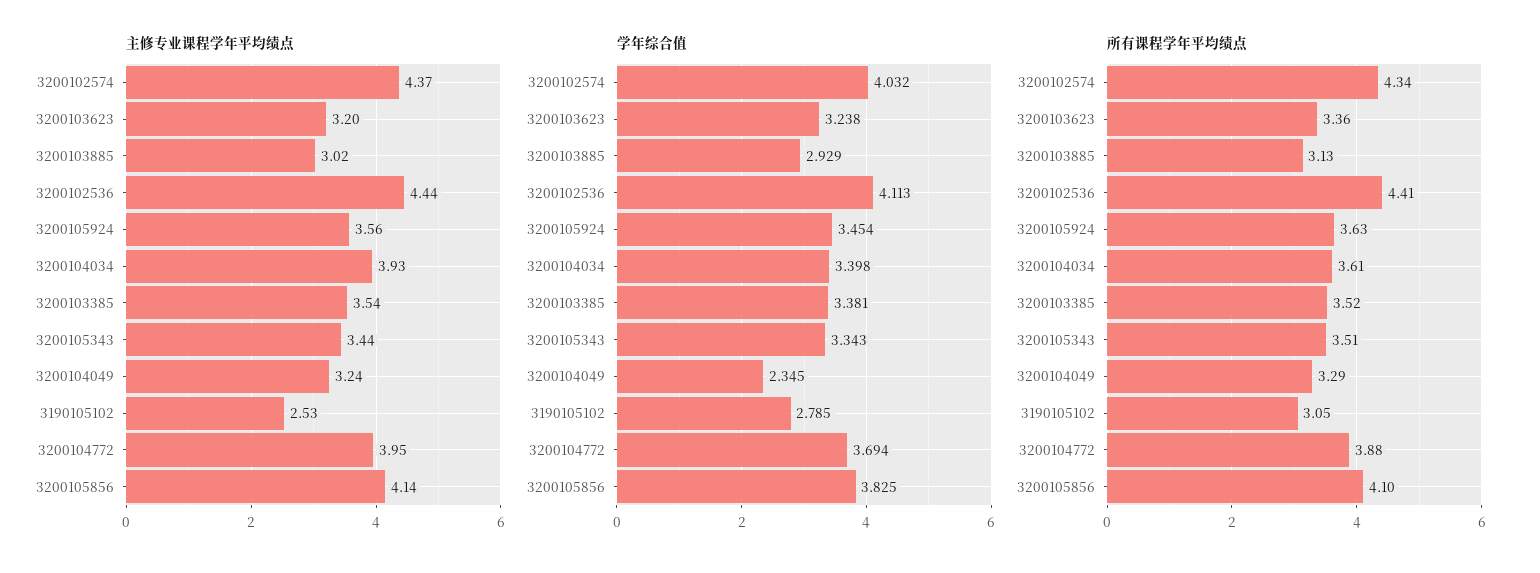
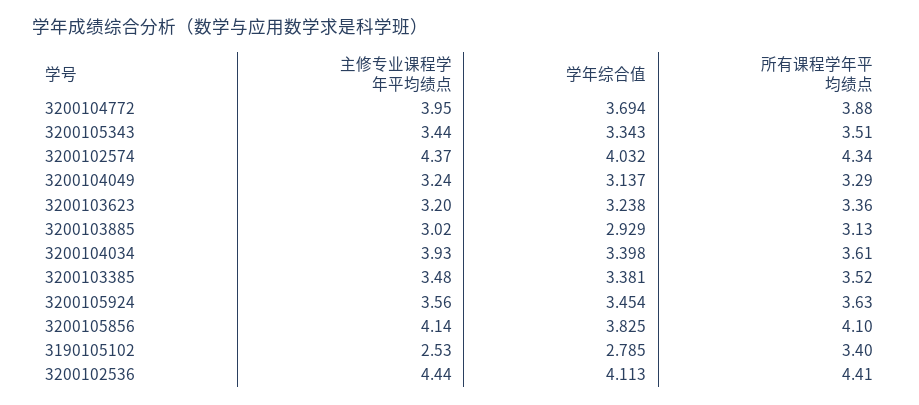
主修专业课程学年平均绩点, 3200103385: 3.54 -> 3.48
学年综合值, 3200104049: 2.345 -> 3.137
所有课程学年平均绩点, 3190105102: 3.05 -> 3.4

